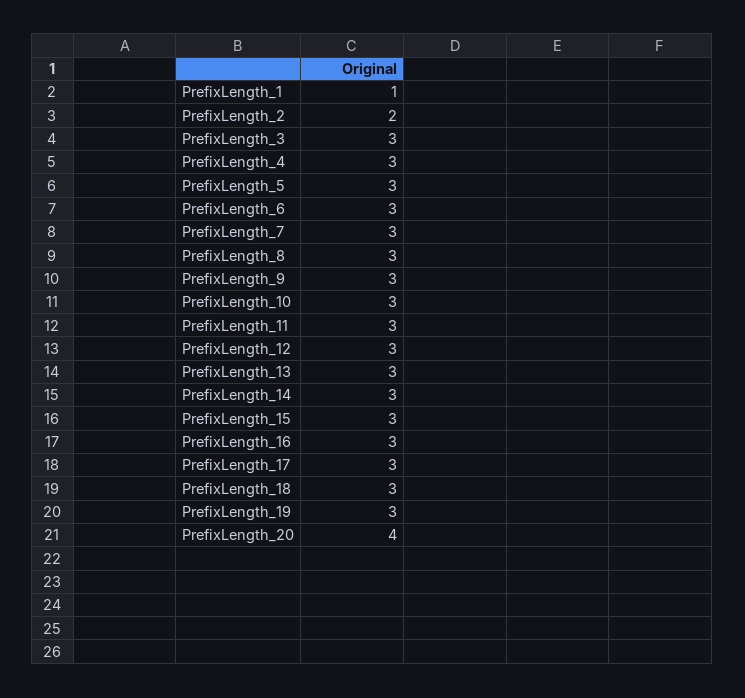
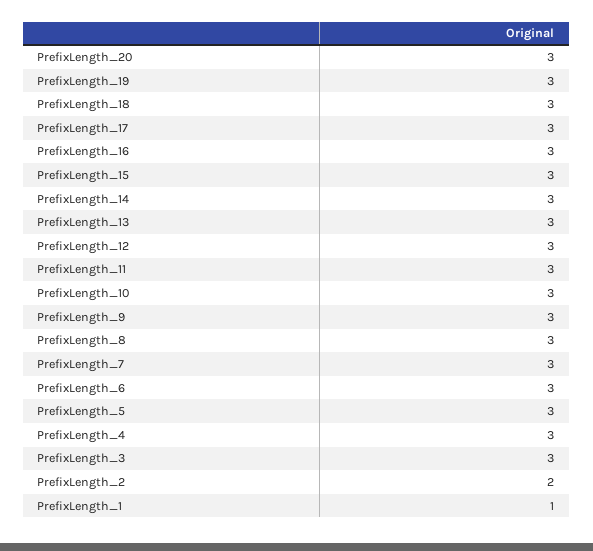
PrefixLength_20: 4 -> 3

